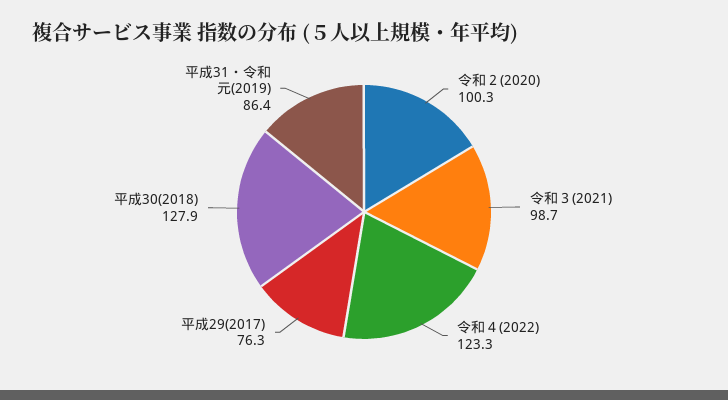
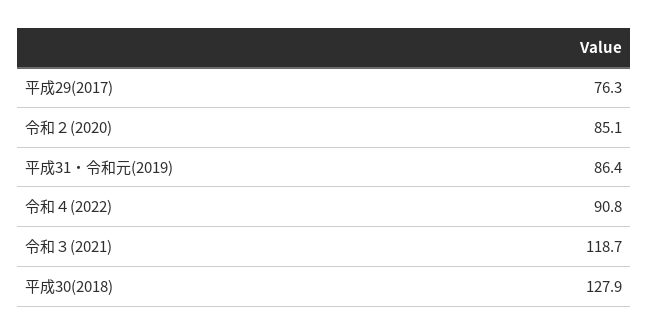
令和２(2020): 100.3 -> 85.1
令和３(2021): 98.7 -> 118.7
令和４(2022): 123.3 -> 90.8

